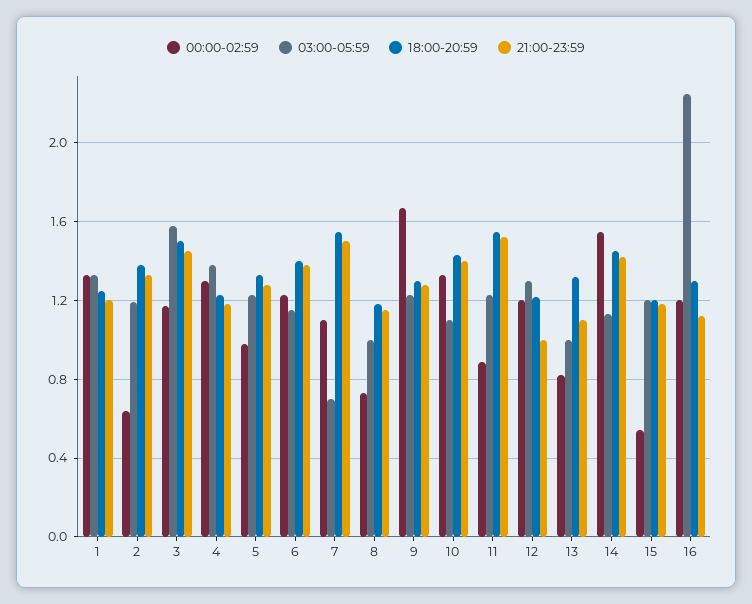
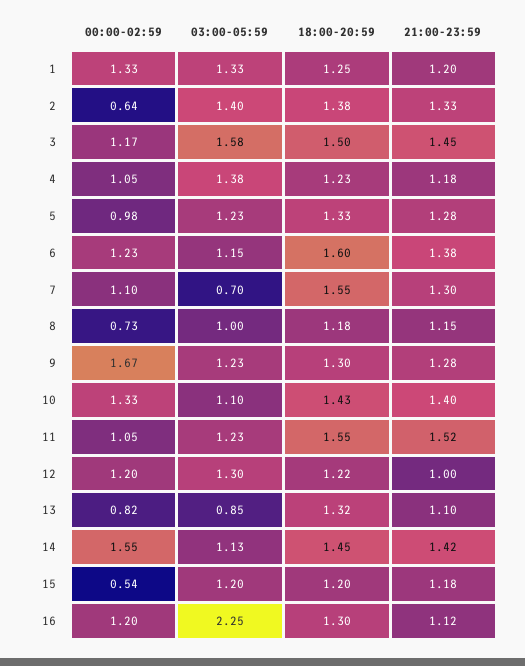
03:00-05:59, 2: 1.2 -> 1.4
00:00-02:59, 4: 1.3 -> 1.05
18:00-20:59, 6: 1.4 -> 1.6
21:00-23:59, 7: 1.5 -> 1.3
00:00-02:59, 11: 0.9 -> 1.05
03:00-05:59, 13: 1 -> 0.85

